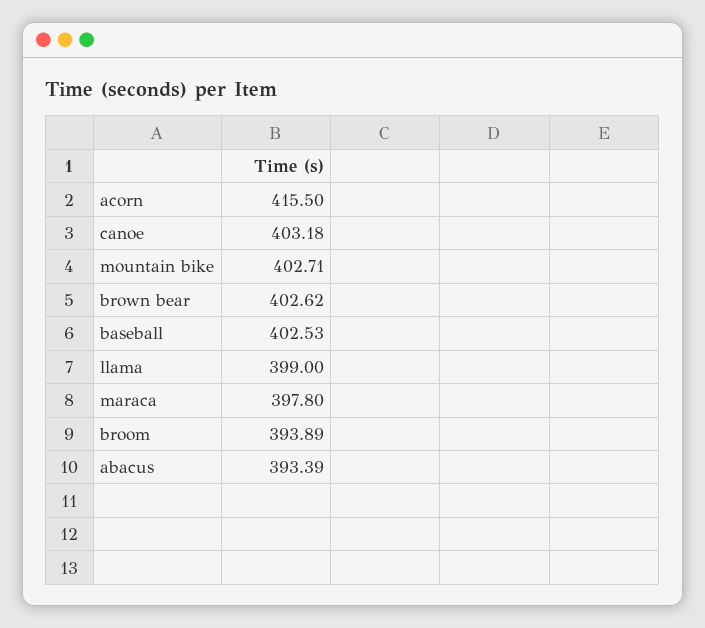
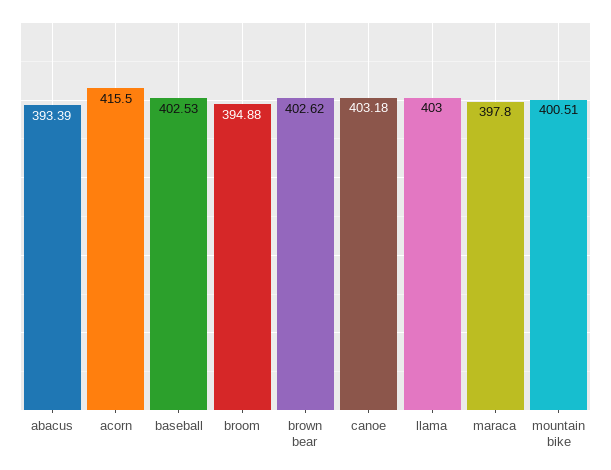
mountain bike: 402.71 -> 400.51
llama: 399 -> 403
broom: 393.89 -> 394.88

